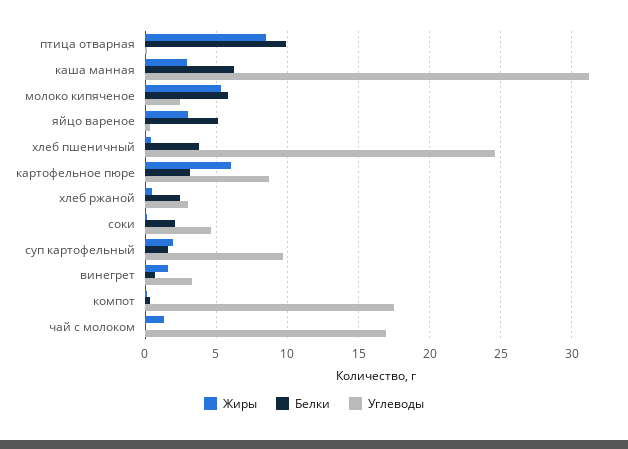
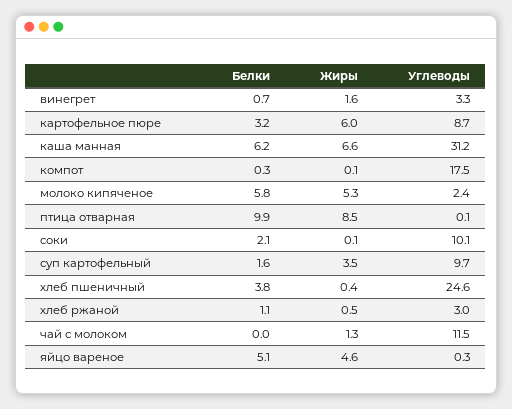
Жиры, каша манная: 3 -> 6.6
Жиры, яйцо вареное: 3 -> 4.6
Белки, хлеб ржаной: 2.5 -> 1.1
Углеводы, соки: 4.5 -> 10.1
Жиры, суп картофельный: 2 -> 3.5
Углеводы, чай с молоком: 17 -> 11.5

